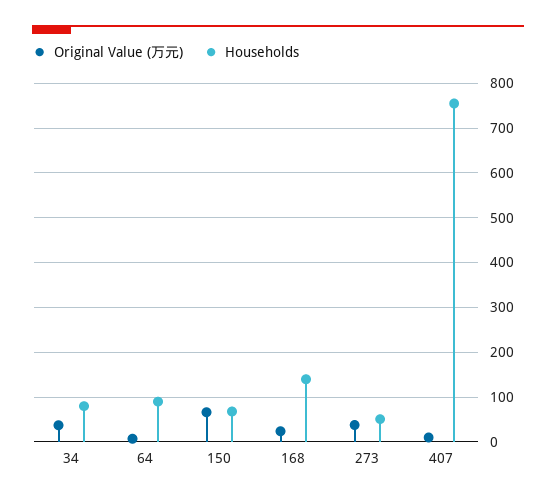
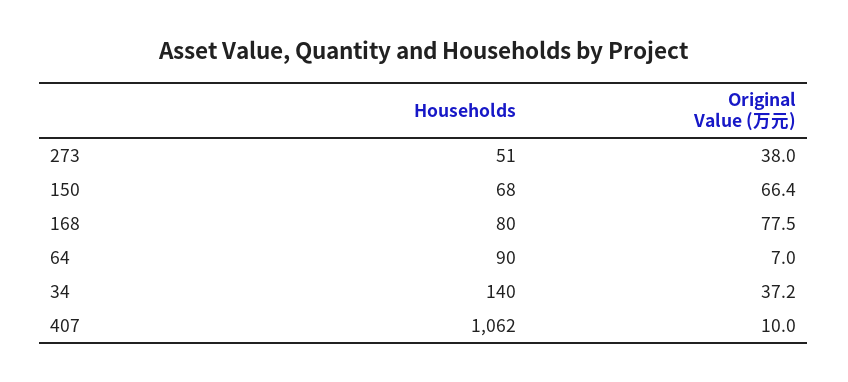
Households, 34: 80 -> 140
Original Value (万元), 168: 20 -> 77.5
Households, 168: 140 -> 80
Households, 407: 760 -> 1062

